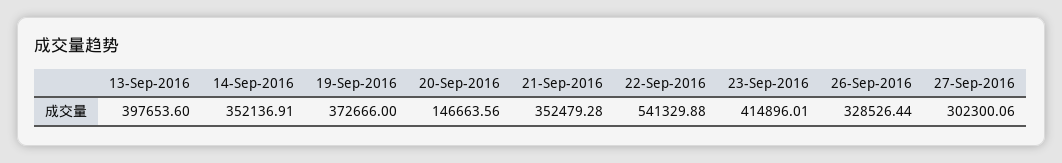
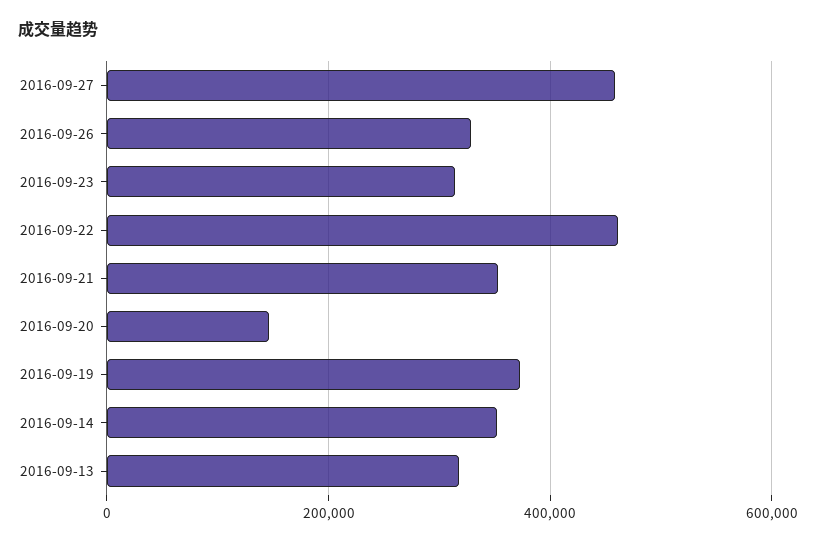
13-Sep-2016: 397653.6 -> 320000
22-Sep-2016: 541329.88 -> 460000
23-Sep-2016: 414896.01 -> 320000
27-Sep-2016: 302300.06 -> 460000

